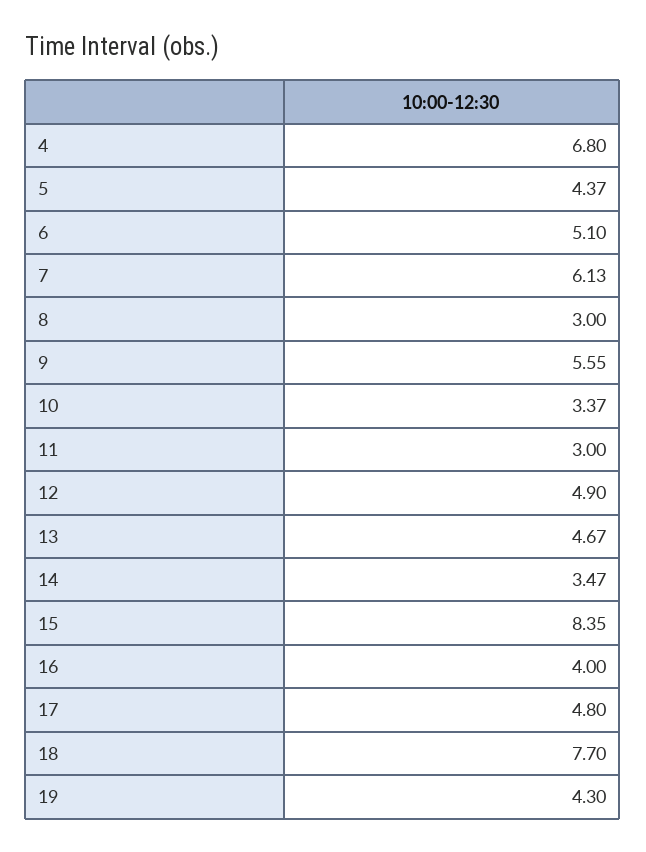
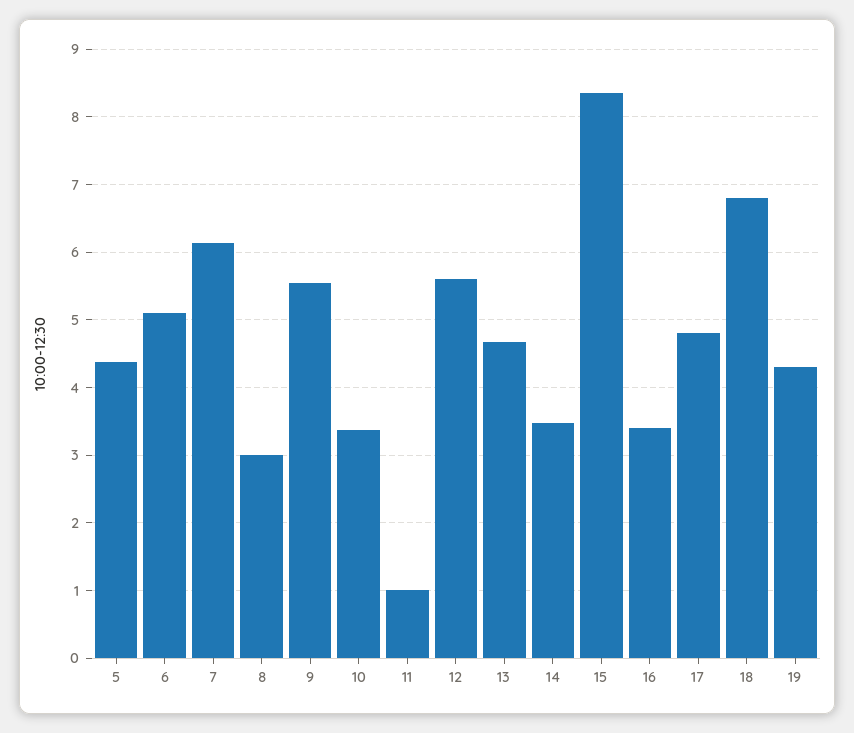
4: 6.8 -> none
11: 3 -> 1
12: 4.9 -> 5.6
16: 4 -> 3.4
18: 7.7 -> 6.8

